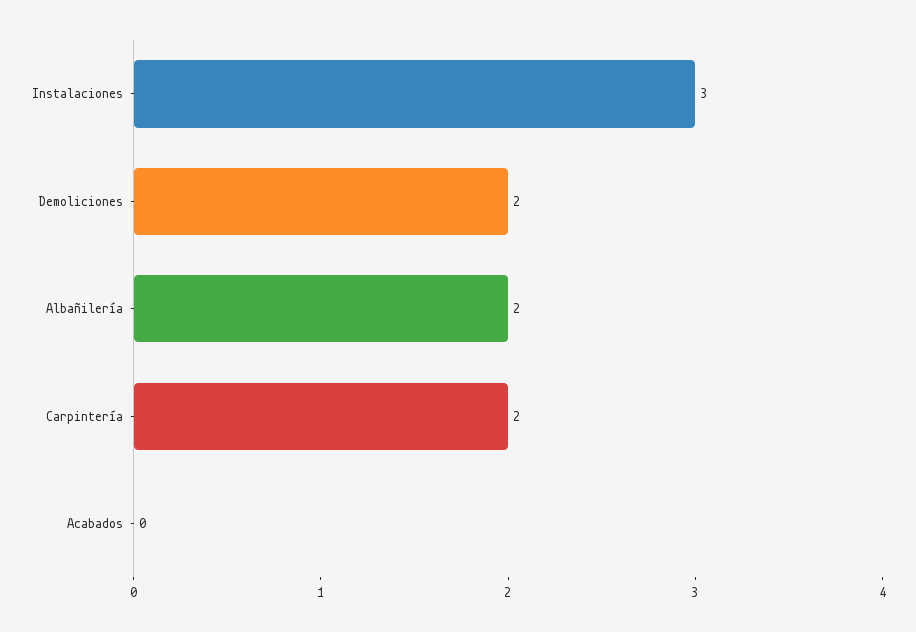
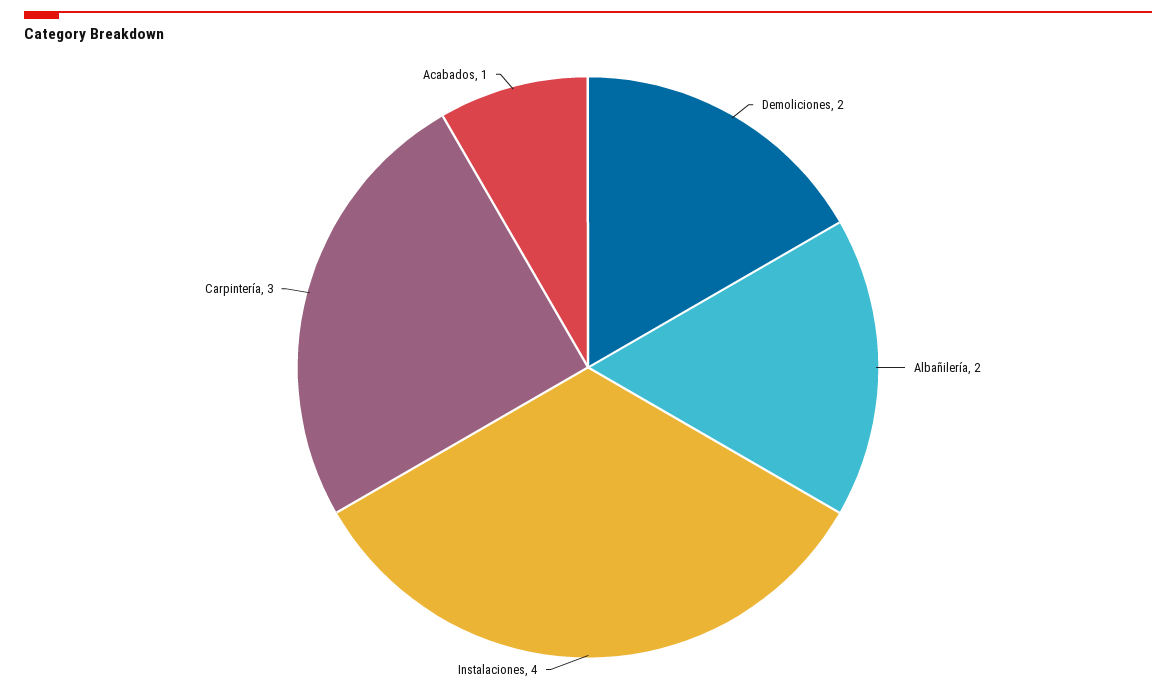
Instalaciones: 3 -> 4
Carpintería: 2 -> 3
Acabados: 0 -> 1

